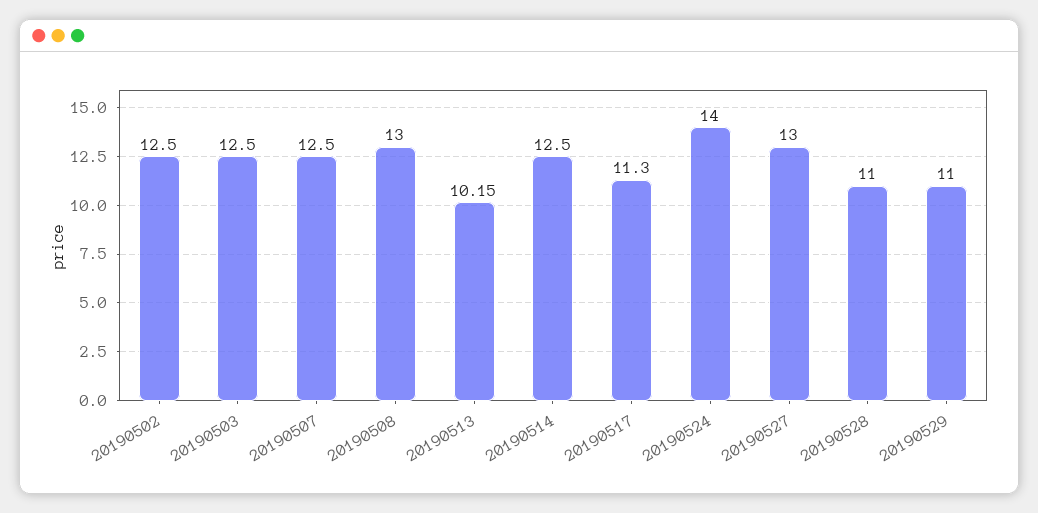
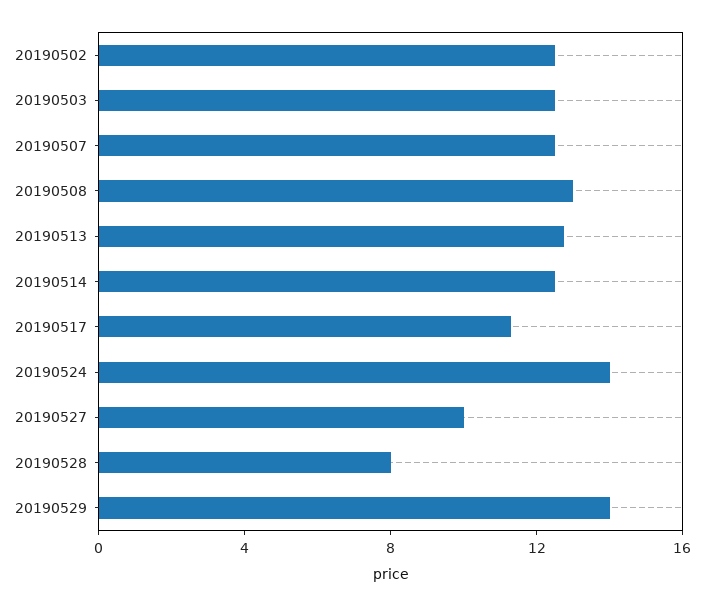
20190513: 10.15 -> 13
20190527: 13 -> 10
20190528: 11 -> 8
20190529: 11 -> 14

